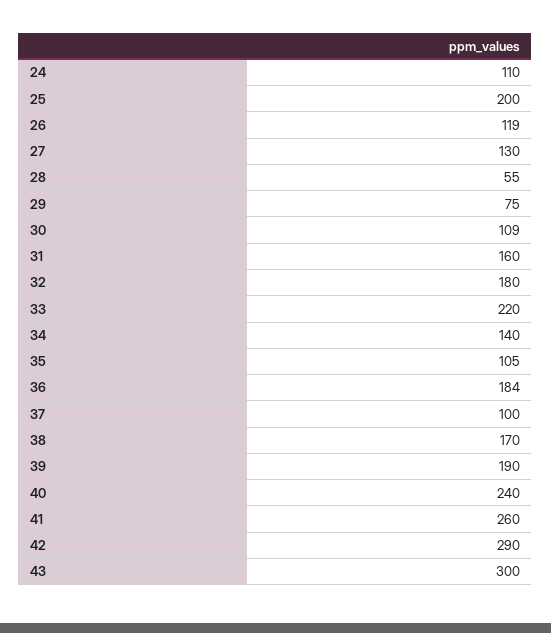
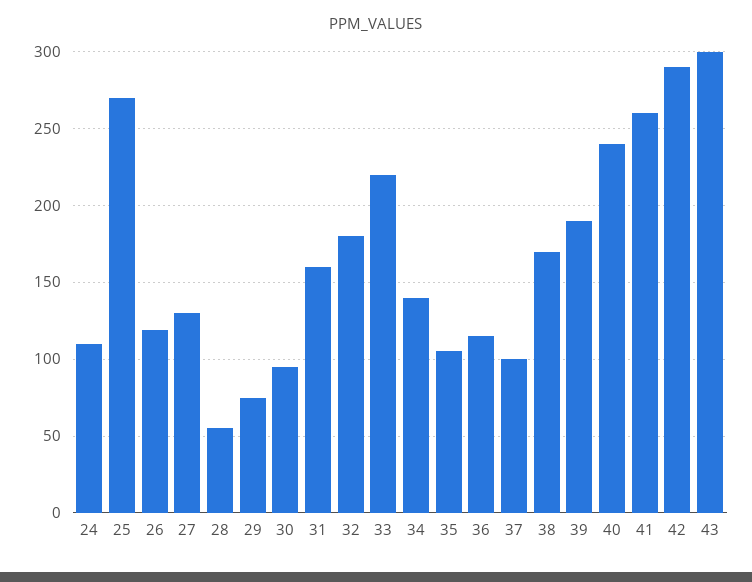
25: 200 -> 270
30: 109 -> 95
36: 184 -> 115

